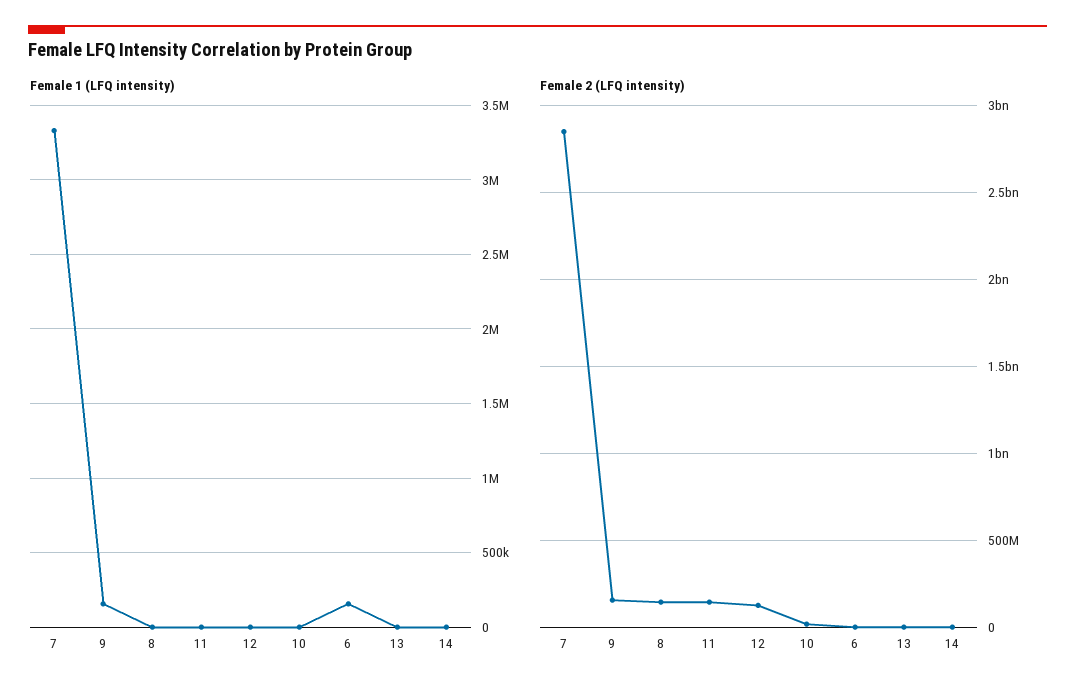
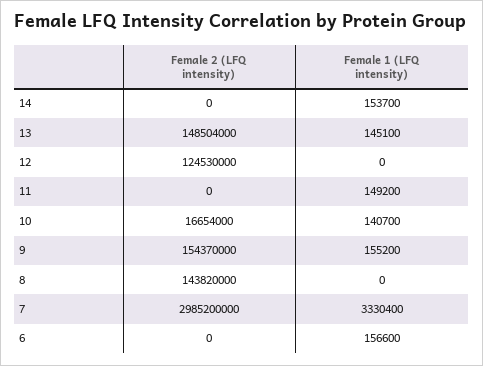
Female 1 (LFQ intensity), 11: 0 -> 149200
Female 1 (LFQ intensity), 10: 0 -> 140700
Female 1 (LFQ intensity), 13: 0 -> 145100
Female 1 (LFQ intensity), 14: 0 -> 153700
Female 2 (LFQ intensity), 7: 2850000000 -> 2985200000
Female 2 (LFQ intensity), 11: 150000000 -> 0
Female 2 (LFQ intensity), 13: 0 -> 148504000

